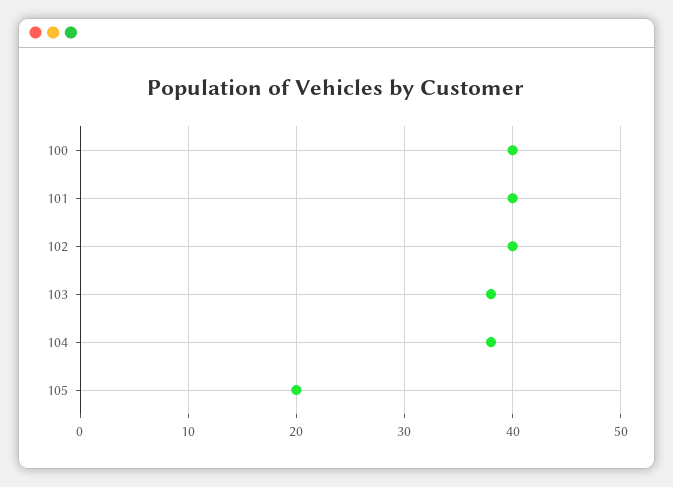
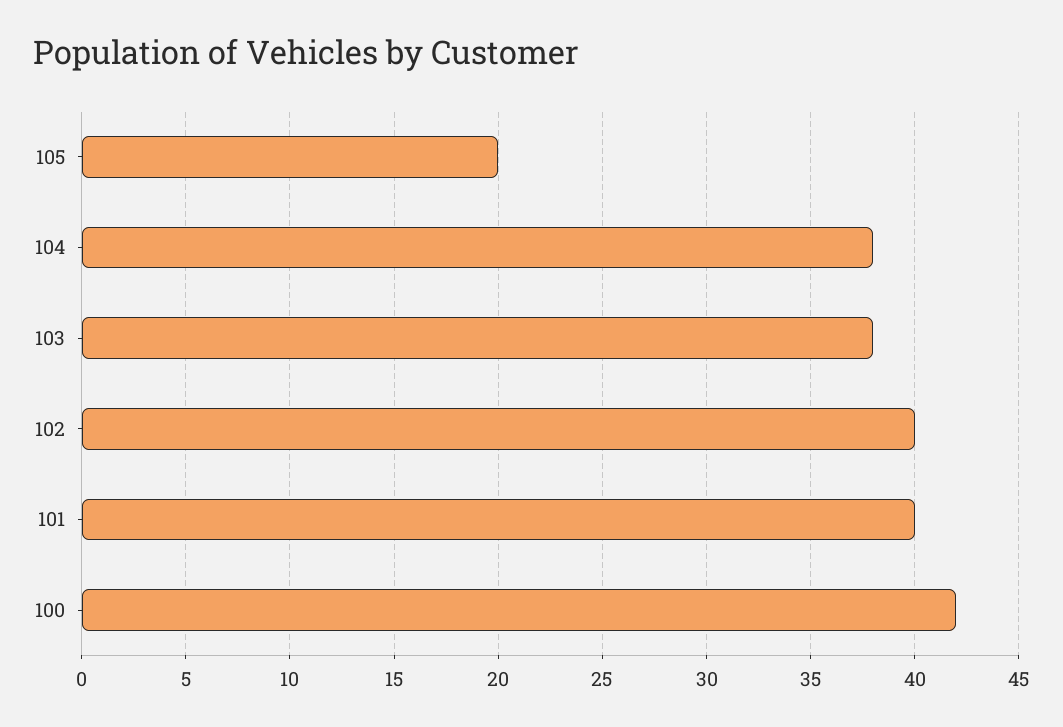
100: 40 -> 42

